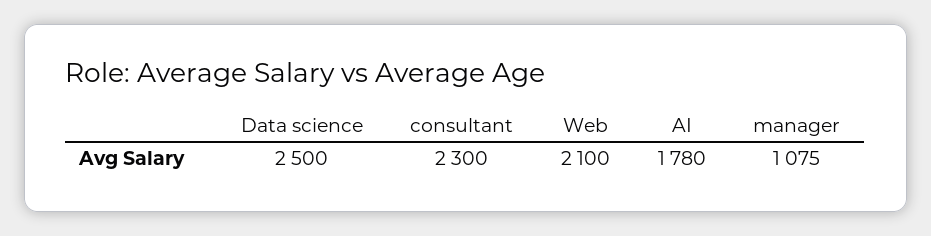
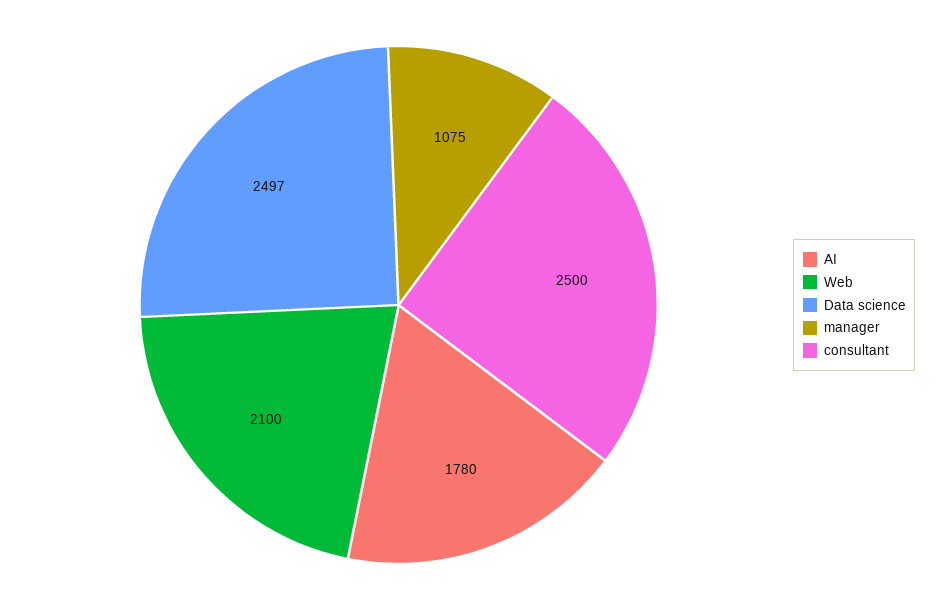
Data science: 2500 -> 2497
consultant: 2300 -> 2500

